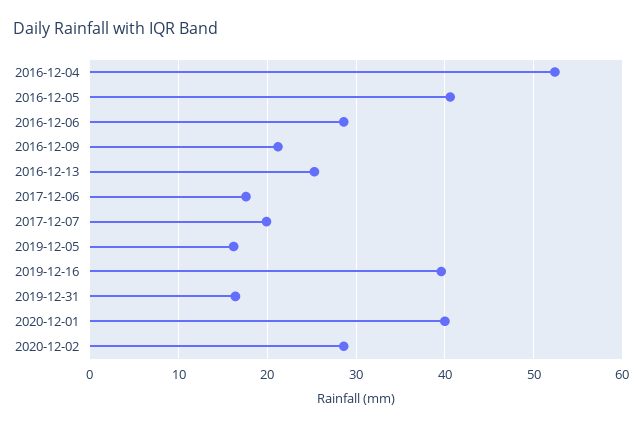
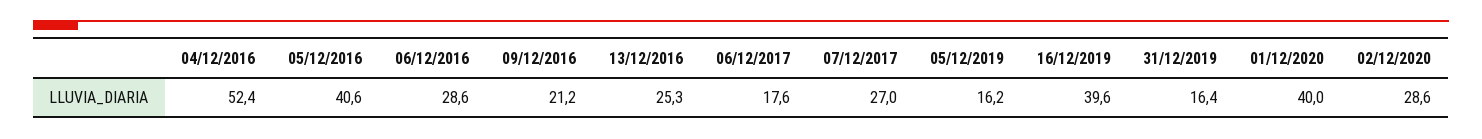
2017-12-07: 20 -> 27

